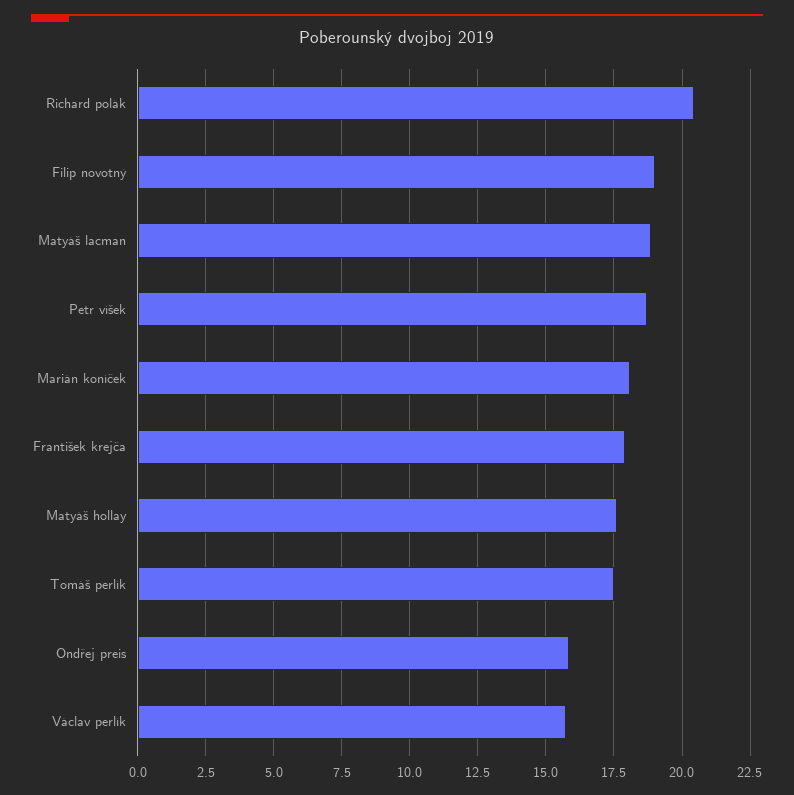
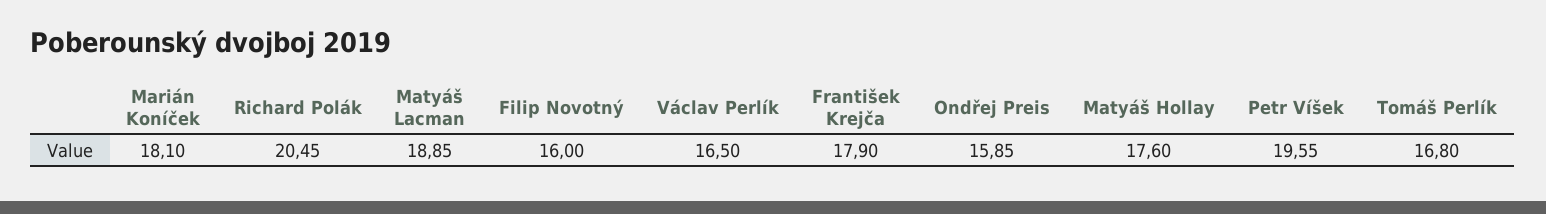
Filip novotný: 19 -> 16
Petr víšek: 18.75 -> 19.55
Tomáš perlík: 17.5 -> 16.8
Václav perlík: 15.75 -> 16.5

